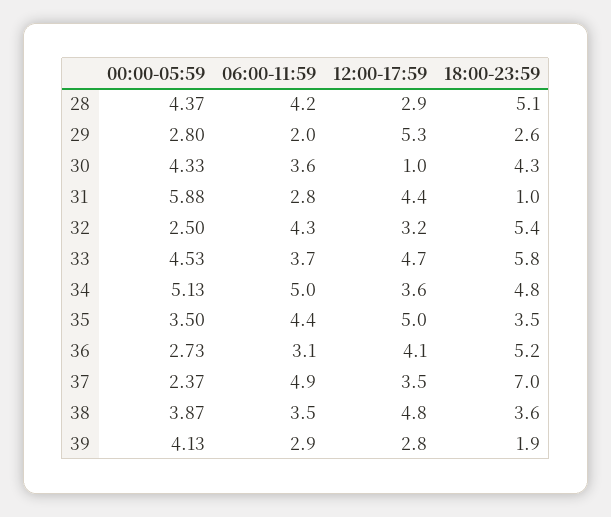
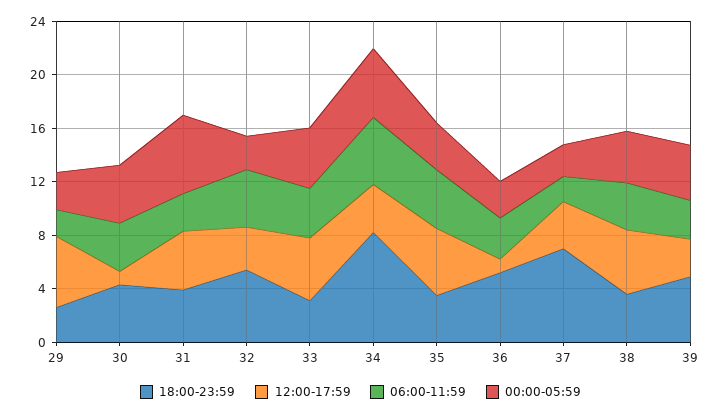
00:00-05:59, 28: 4.37 -> none
06:00-11:59, 28: 4.2 -> none
12:00-17:59, 28: 2.9 -> none
18:00-23:59, 28: 5.1 -> none
18:00-23:59, 31: 1 -> 4
18:00-23:59, 33: 5.8 -> 3
18:00-23:59, 34: 4.8 -> 8
12:00-17:59, 36: 4.1 -> 1
06:00-11:59, 37: 4.9 -> 2
18:00-23:59, 39: 1.9 -> 5

